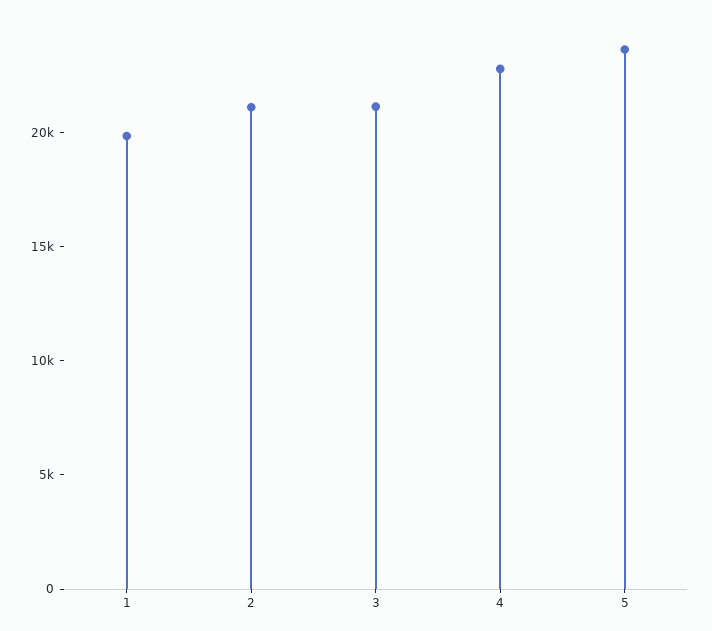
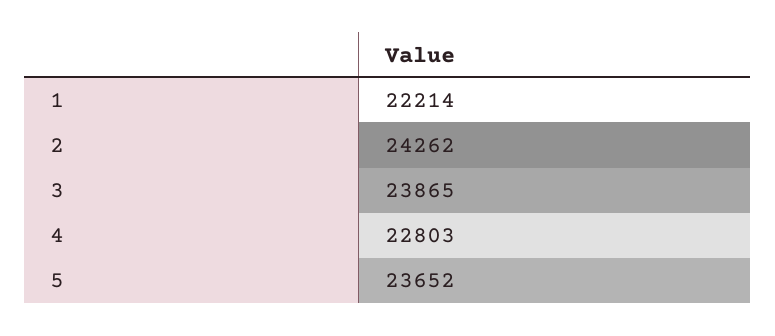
1: 20000 -> 22214
2: 21000 -> 24262
3: 21000 -> 23865

